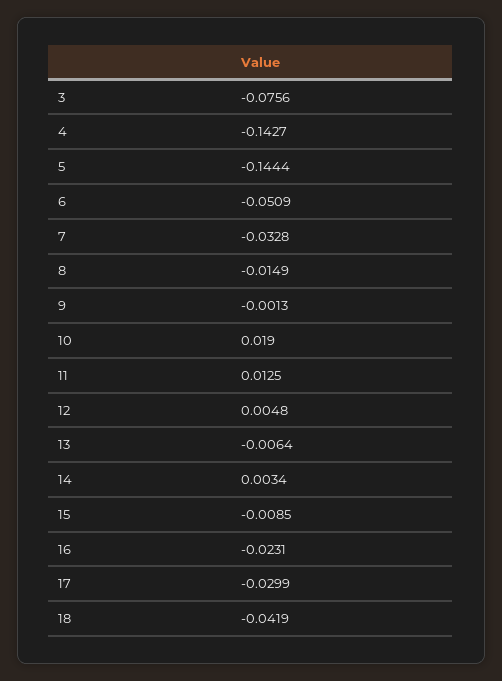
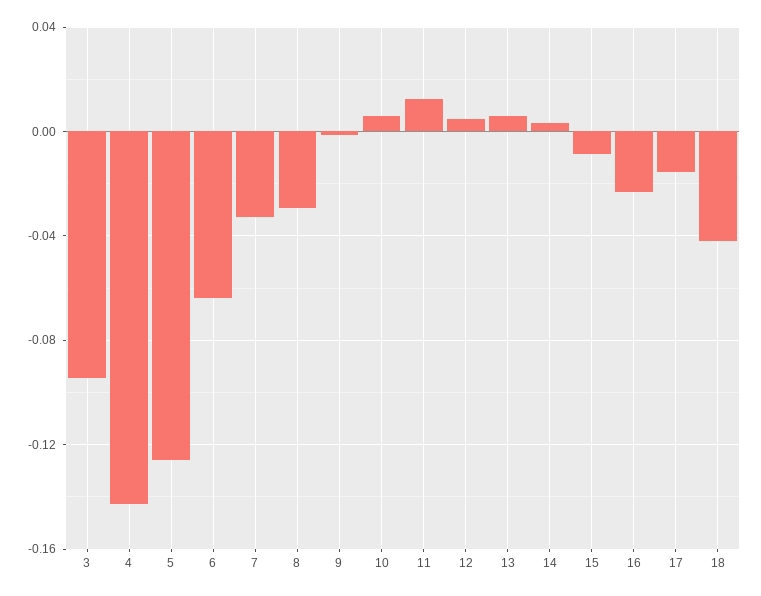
3: -0.0756 -> -0.095
5: -0.1444 -> -0.125
6: -0.0509 -> -0.065
8: -0.0149 -> -0.03
10: 0.019 -> 0.005
13: -0.0064 -> 0.005
17: -0.0299 -> -0.015

